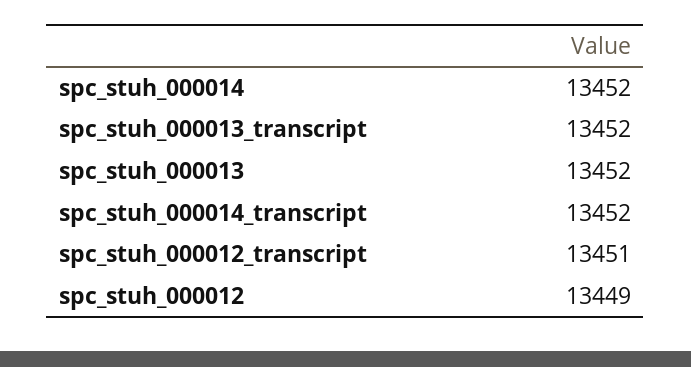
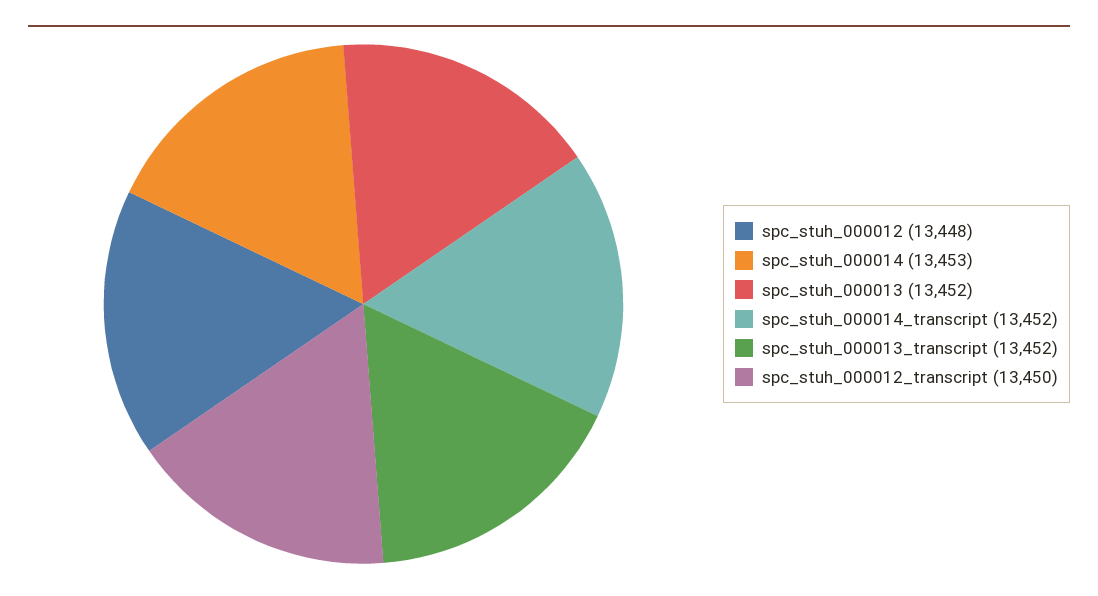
spc_stuh_000014: 13452 -> 13453
spc_stuh_000012_transcript: 13451 -> 13450
spc_stuh_000012: 13449 -> 13448

